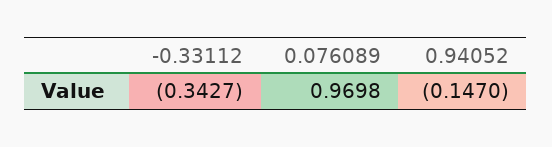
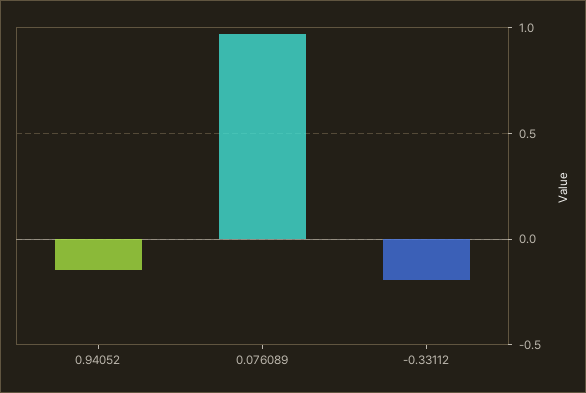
-0.33112: -0.3427 -> -0.2

